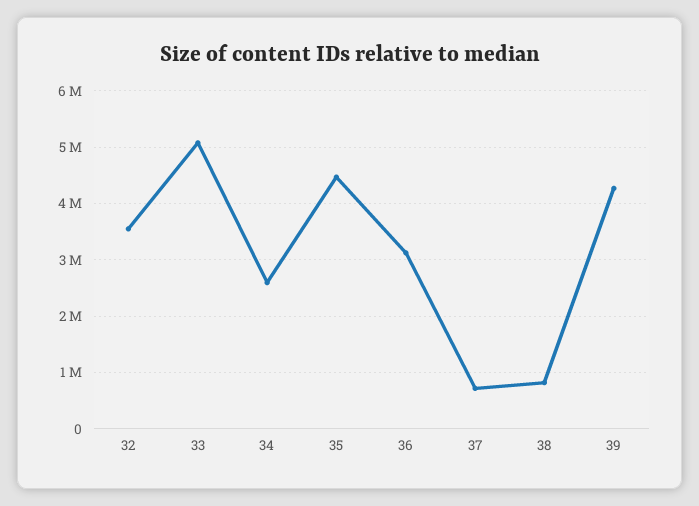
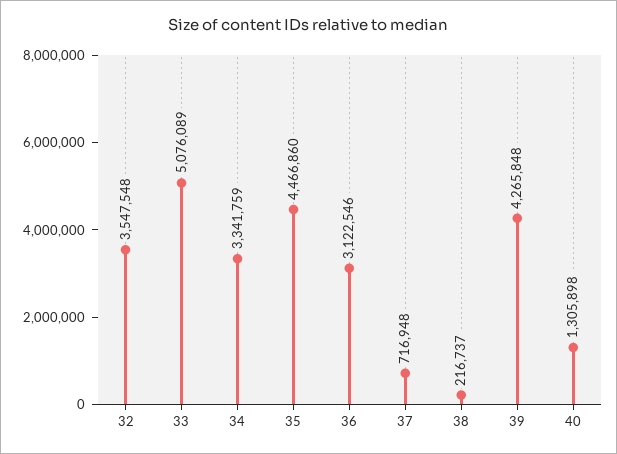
34: 2600000 -> 3341759
38: 800000 -> 216737
40: none -> 1305898

